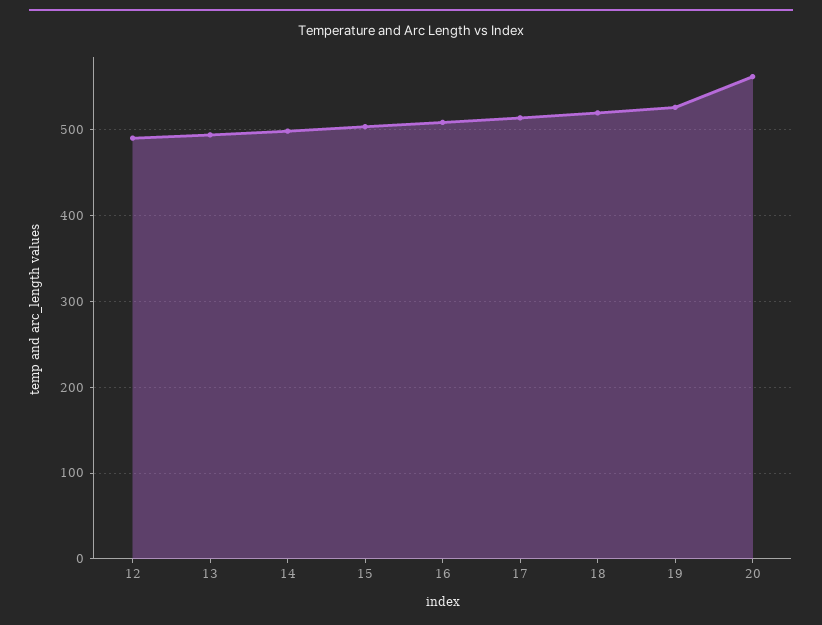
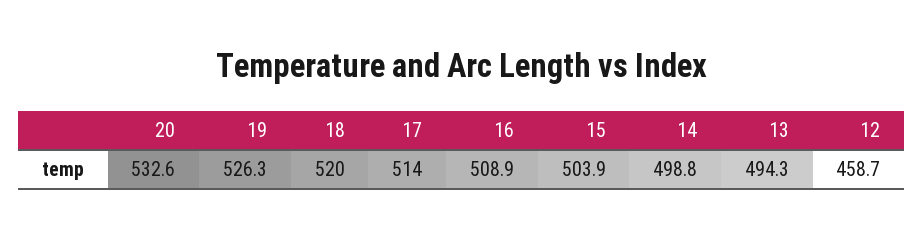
12: 490 -> 458.7
20: 560 -> 532.6

